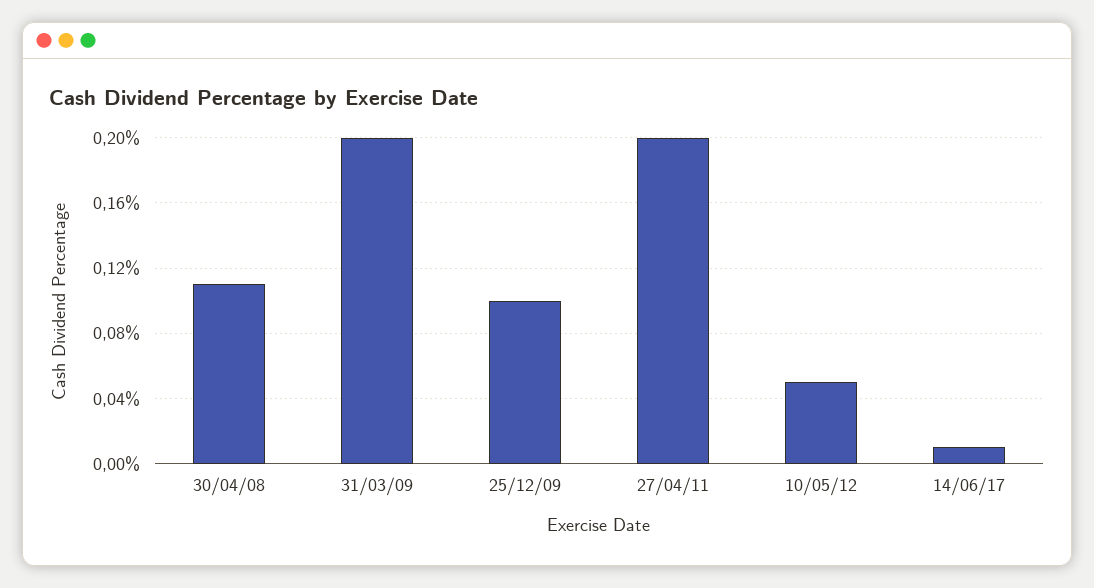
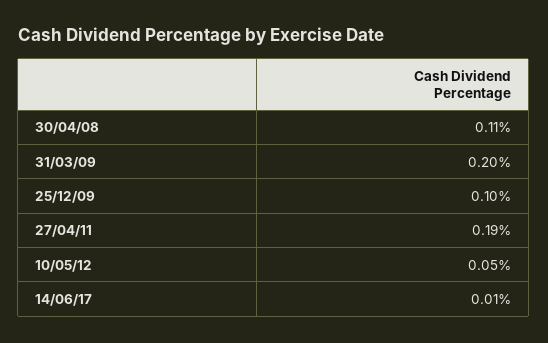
27/04/11: 0.2 -> 0.19

